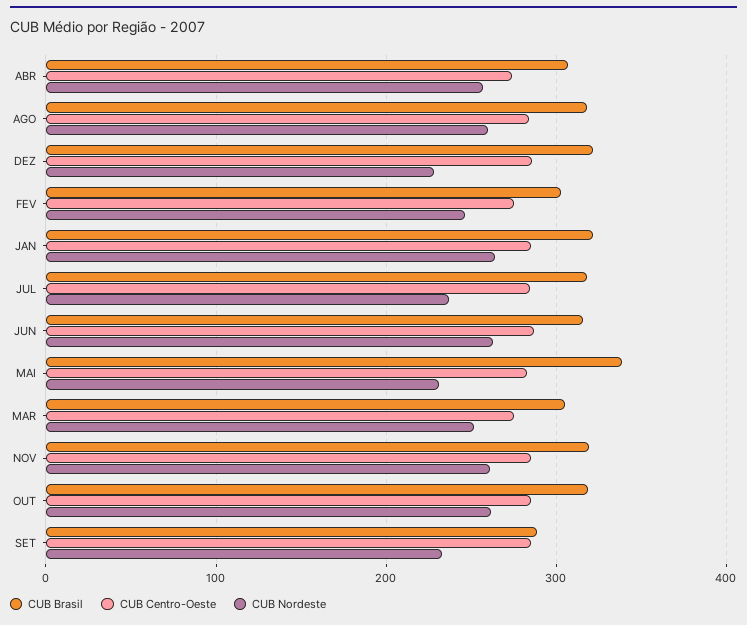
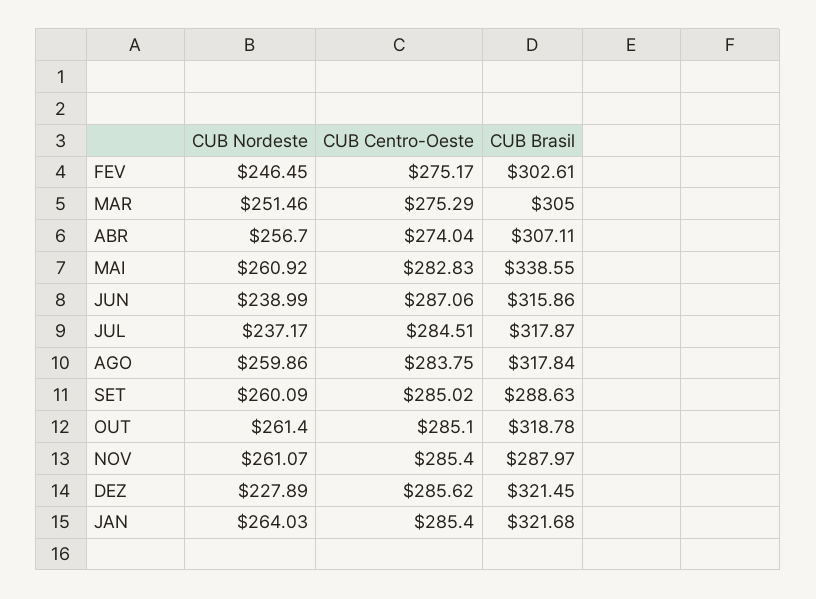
CUB Nordeste, JUN: 260 -> 238.99
CUB Nordeste, MAI: 230 -> 260.92
CUB Brasil, NOV: 320 -> 287.97
CUB Nordeste, SET: 230 -> 260.09

